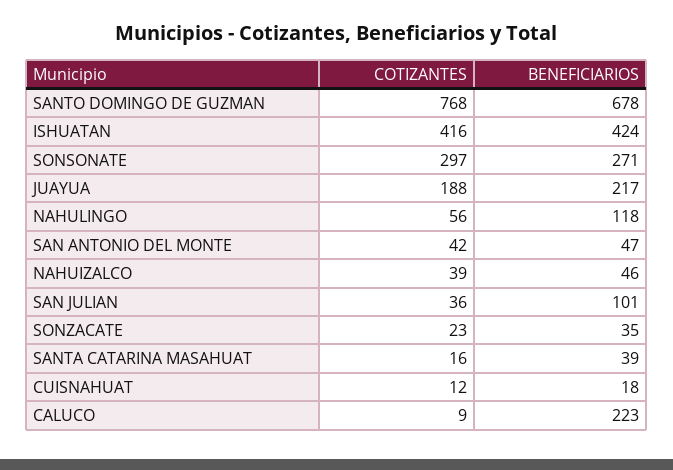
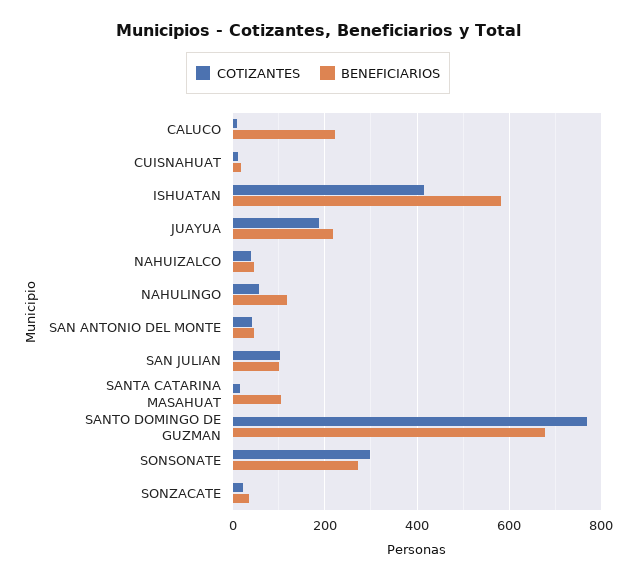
BENEFICIARIOS, ISHUATAN: 424 -> 580
COTIZANTES, SAN JULIAN: 36 -> 100
BENEFICIARIOS, SANTA CATARINA MASAHUAT: 39 -> 100

